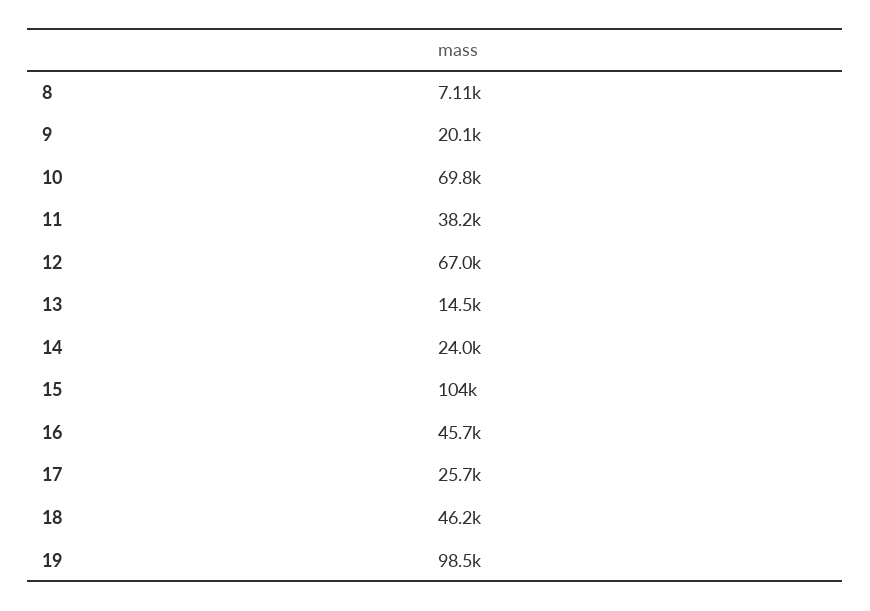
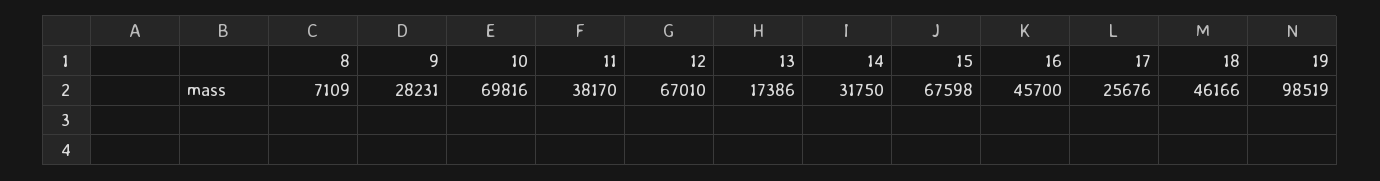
9: 20100 -> 28231
13: 14500 -> 17386
14: 24000 -> 31750
15: 104000 -> 67598

